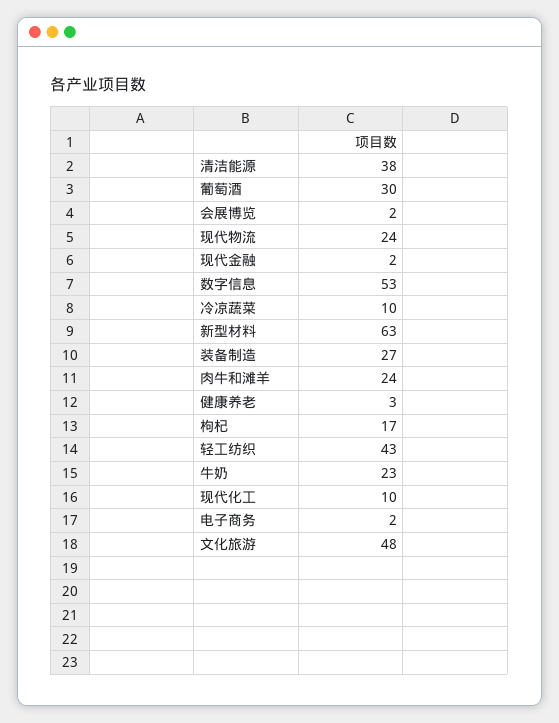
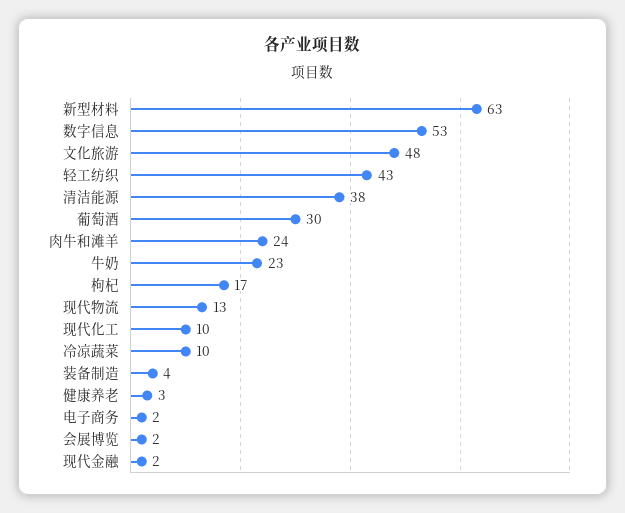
现代物流: 24 -> 13
装备制造: 27 -> 4

